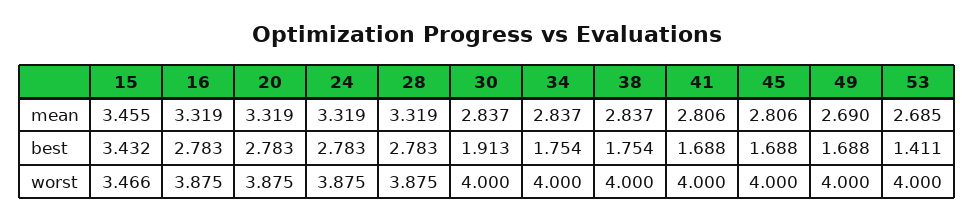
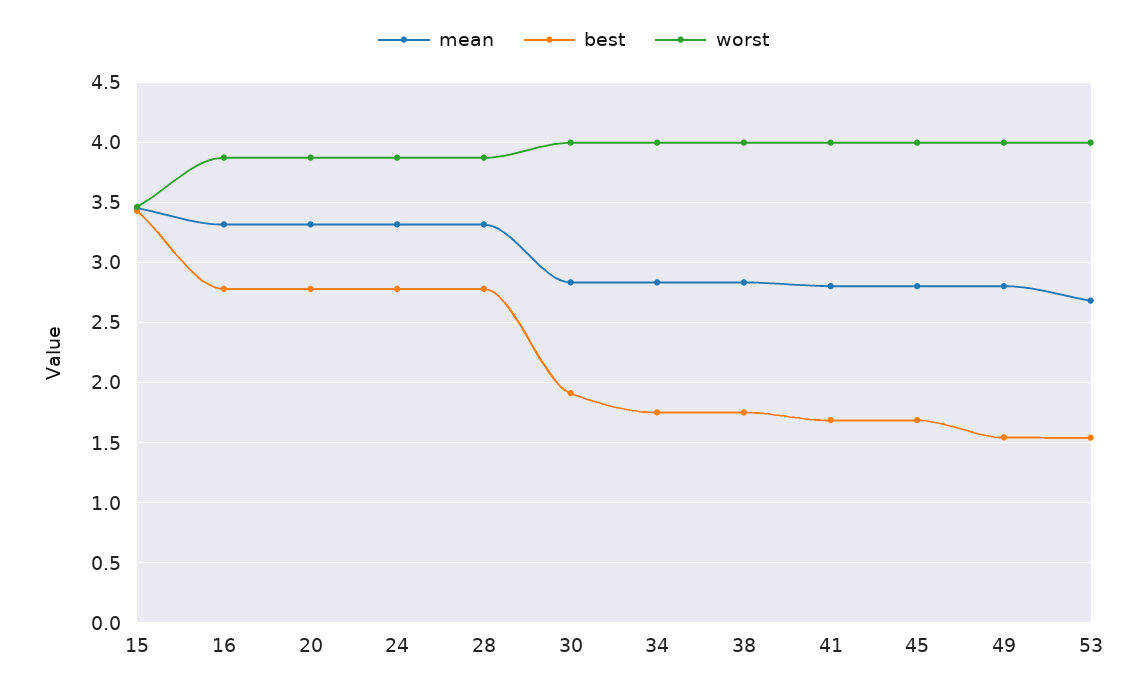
mean, 49: 2.69 -> 2.8
best, 49: 1.688 -> 1.55
best, 53: 1.411 -> 1.55

